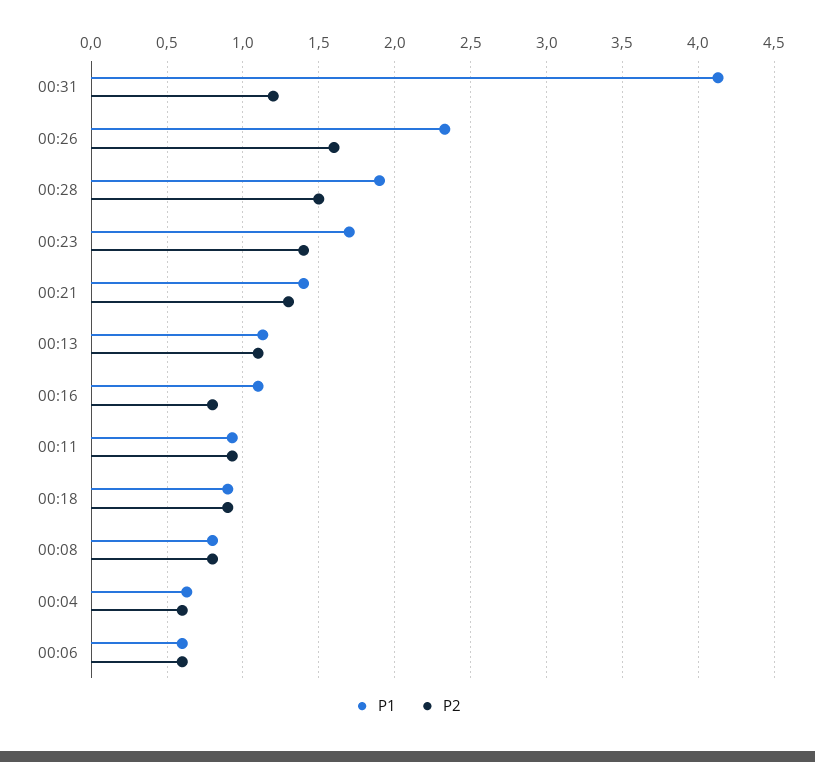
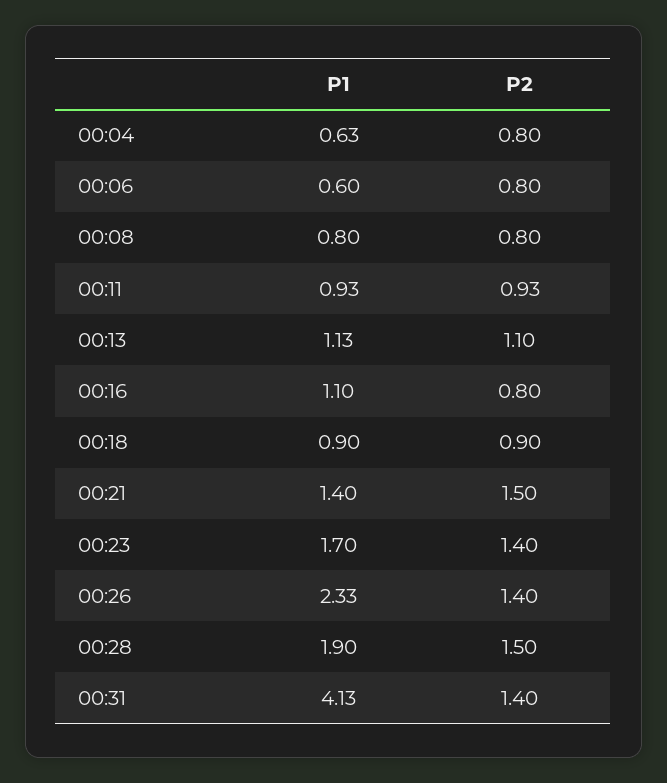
P2, 00:31: 1.2 -> 1.4
P2, 00:26: 1.6 -> 1.4
P2, 00:21: 1.3 -> 1.5
P2, 00:04: 0.6 -> 0.8
P2, 00:06: 0.6 -> 0.8

